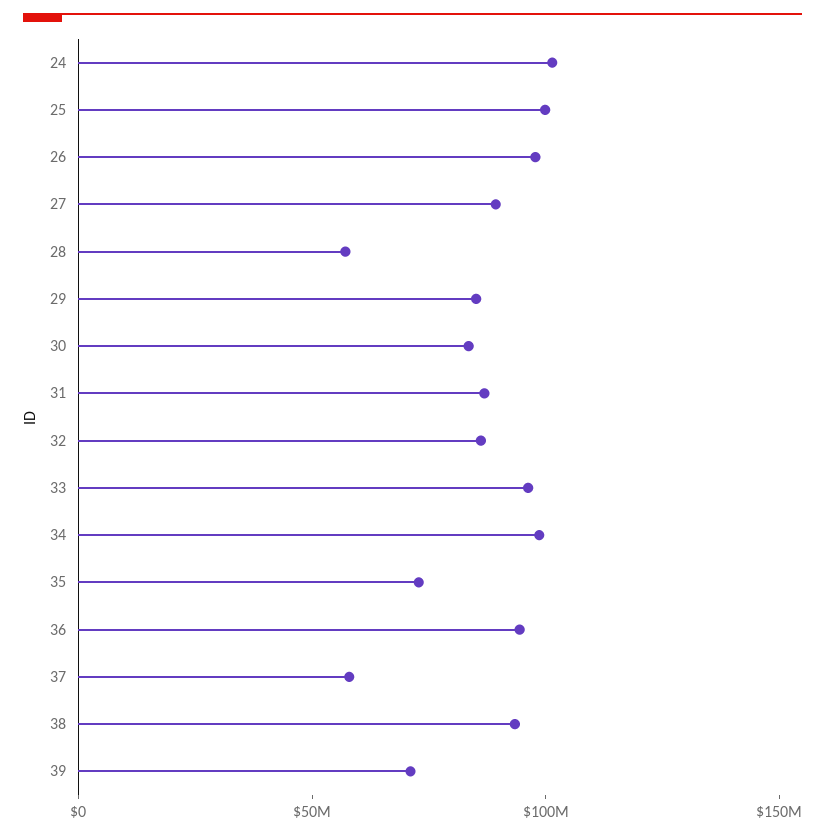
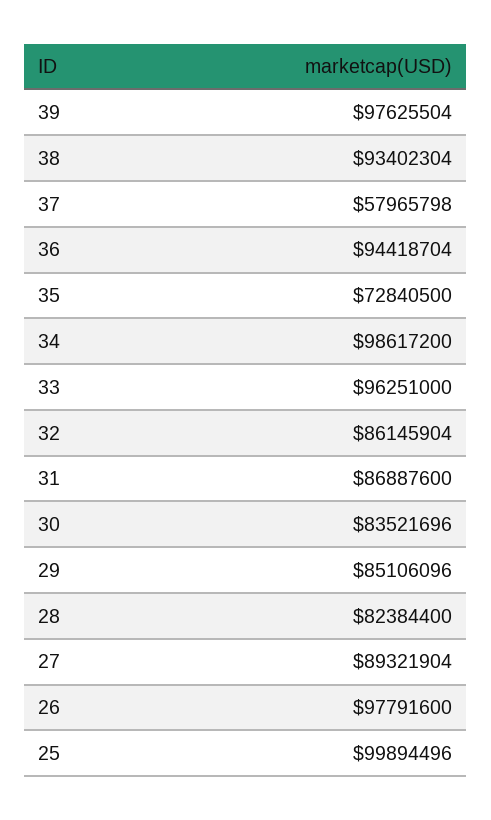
24: 100000000 -> none
28: 60000000 -> 82384400
39: 70000000 -> 97625504

